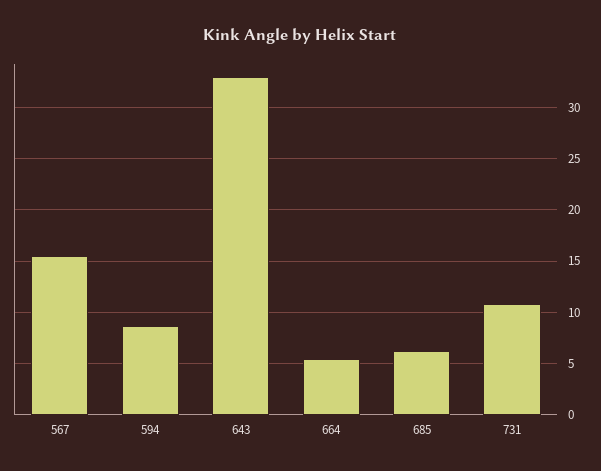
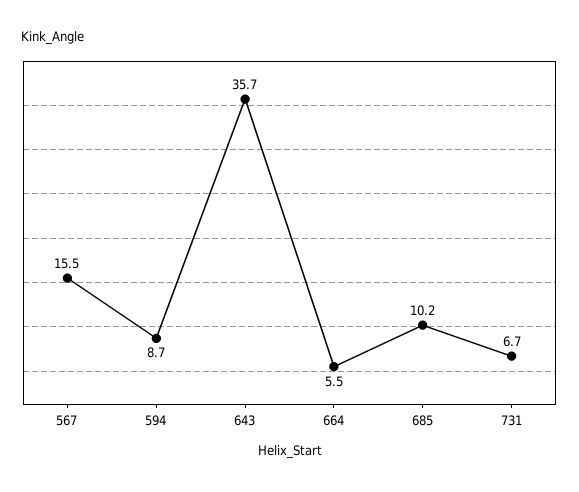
643: 33 -> 35.7
685: 6 -> 10.2
731: 11 -> 6.7

